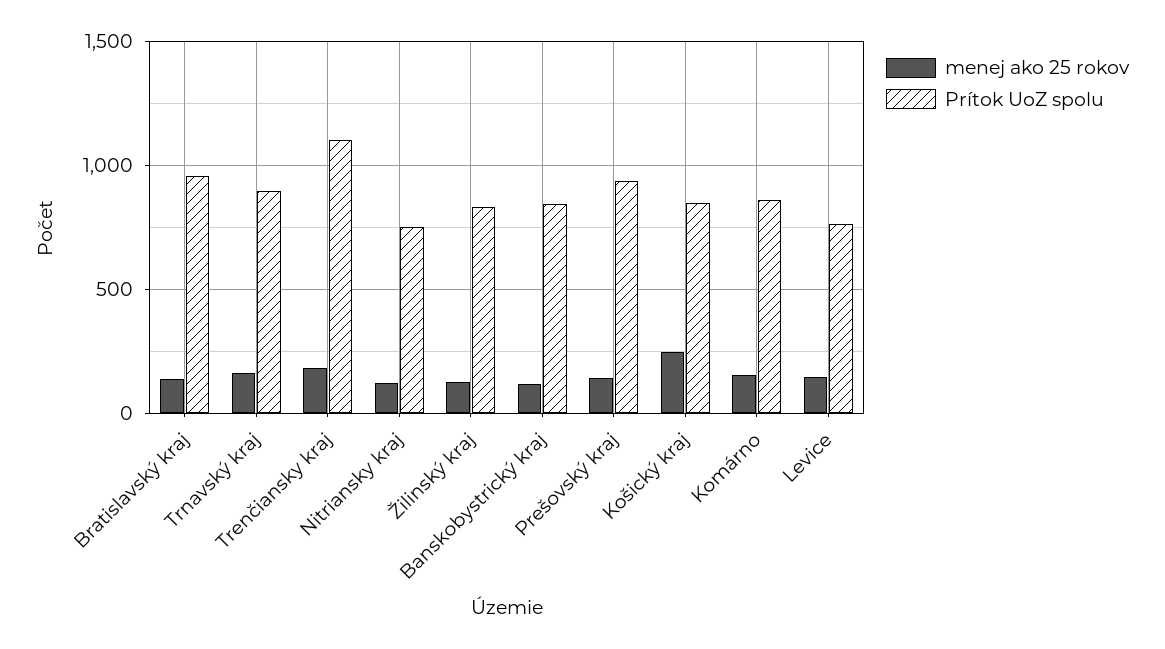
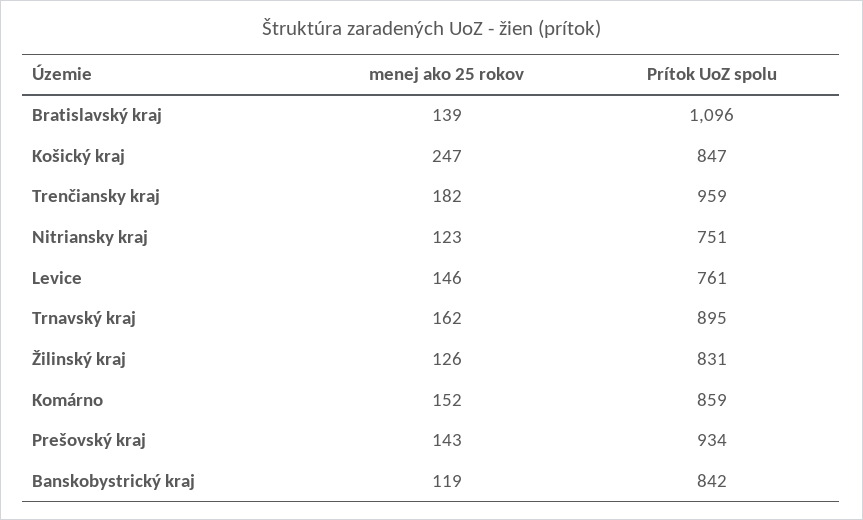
Prítok UoZ spolu, Bratislavský kraj: 950 -> 1096
Prítok UoZ spolu, Trenčiansky kraj: 1100 -> 959

